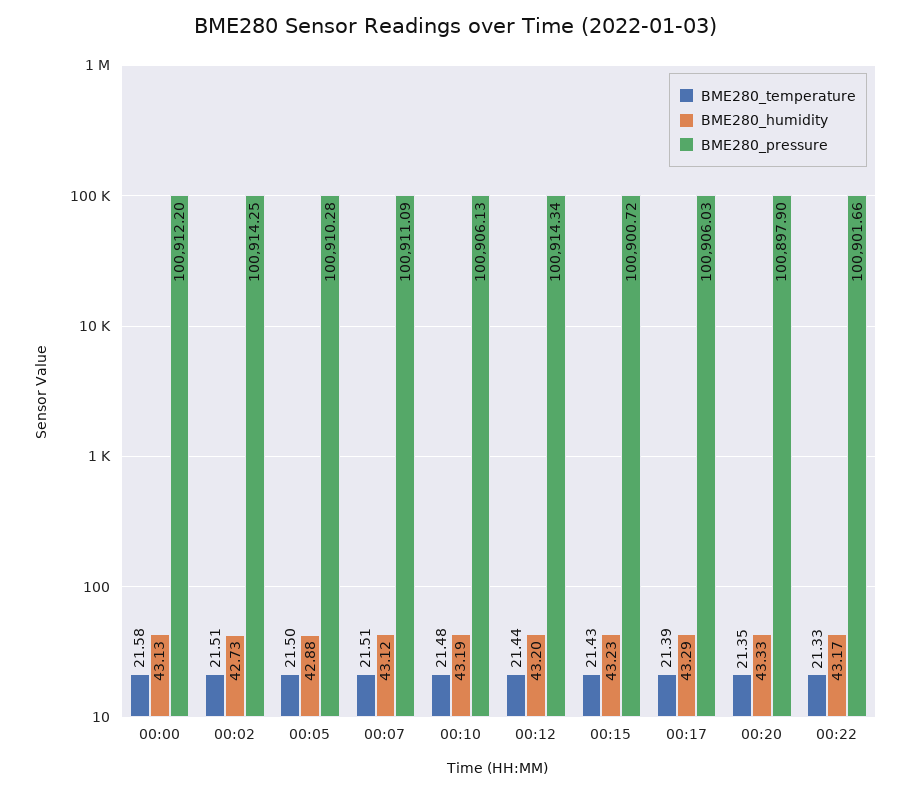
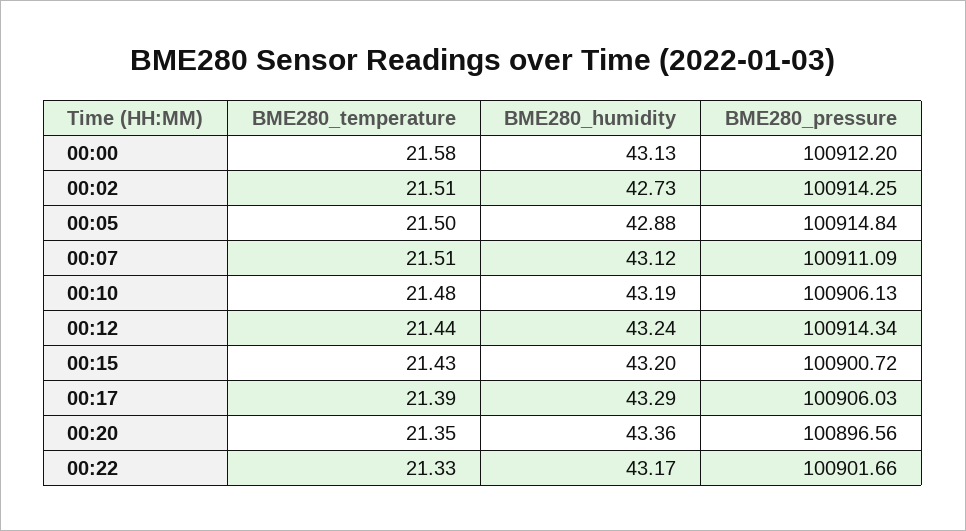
BME280_pressure, 00:05: 100910.28 -> 100914.84
BME280_humidity, 00:12: 43.2 -> 43.24
BME280_humidity, 00:15: 43.23 -> 43.2
BME280_humidity, 00:20: 43.33 -> 43.36
BME280_pressure, 00:20: 100897.9 -> 100896.56

